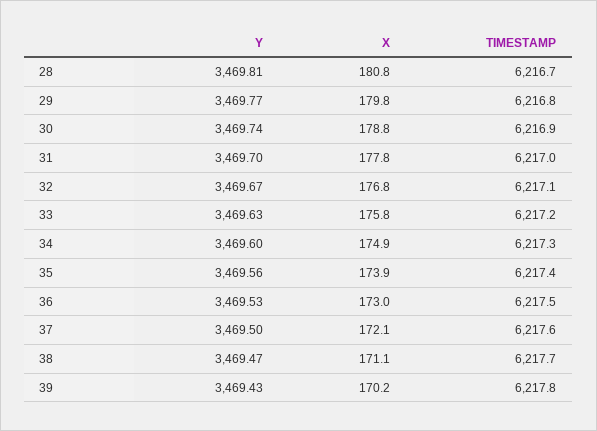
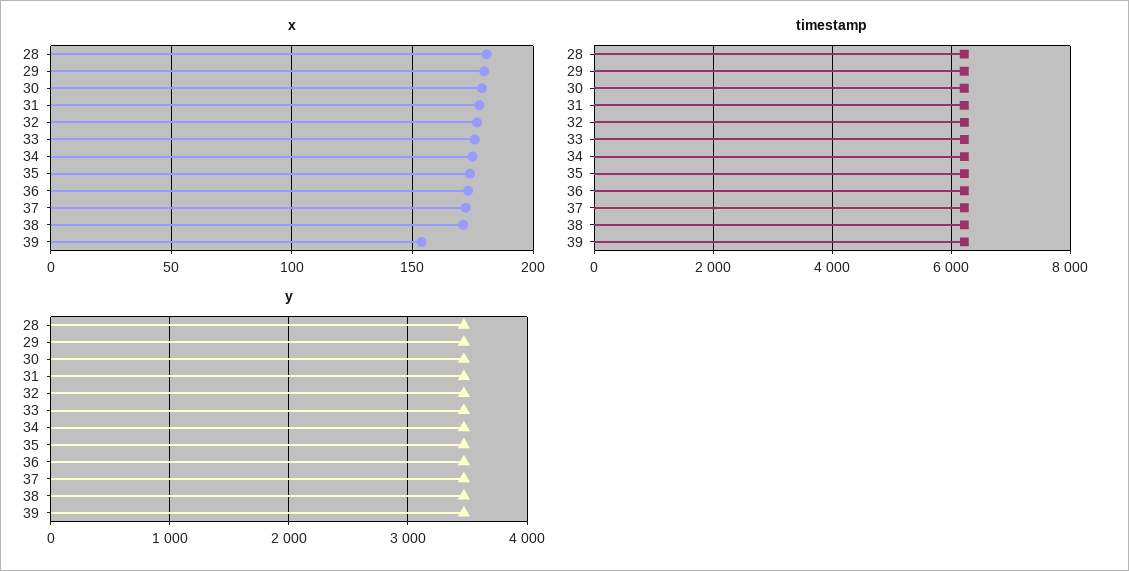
X, 39: 170.2 -> 155

